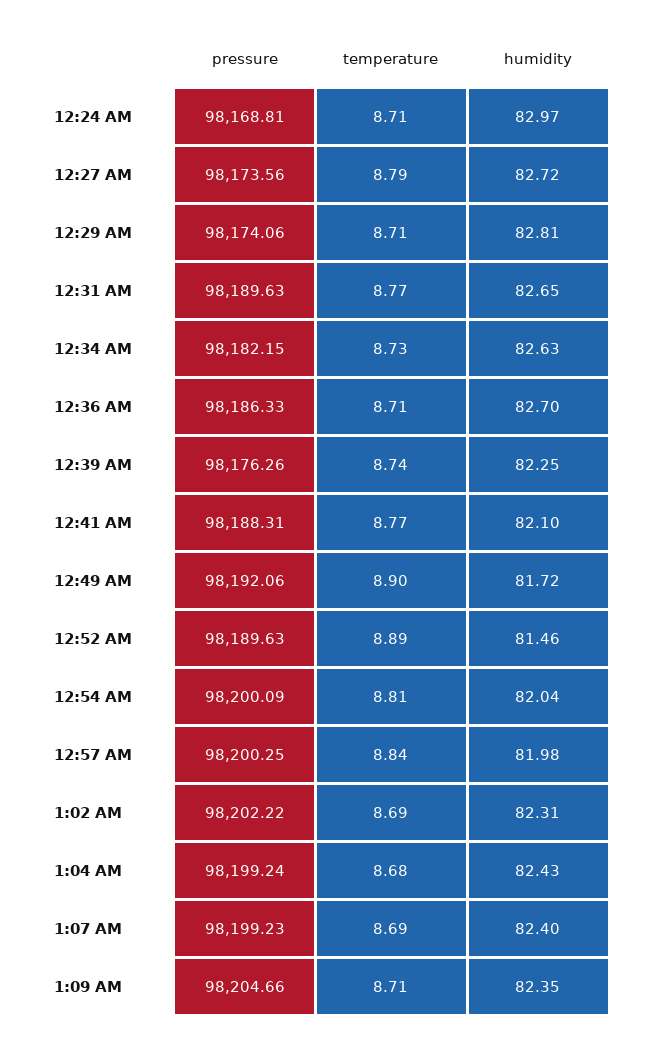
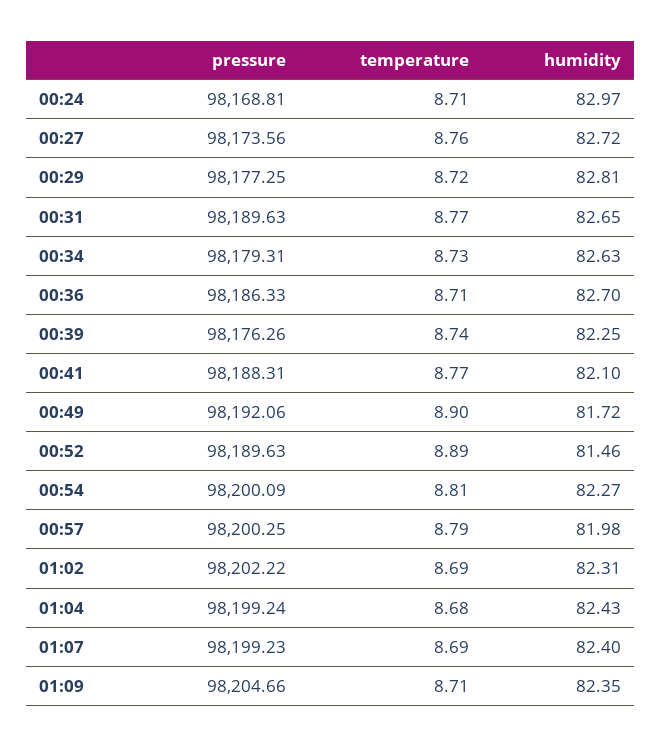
temperature, 12:27 AM: 8.79 -> 8.76
pressure, 12:29 AM: 98174.06 -> 98177.25
temperature, 12:29 AM: 8.71 -> 8.72
pressure, 12:34 AM: 98182.15 -> 98179.31
humidity, 12:54 AM: 82.04 -> 82.27
temperature, 12:57 AM: 8.84 -> 8.79

